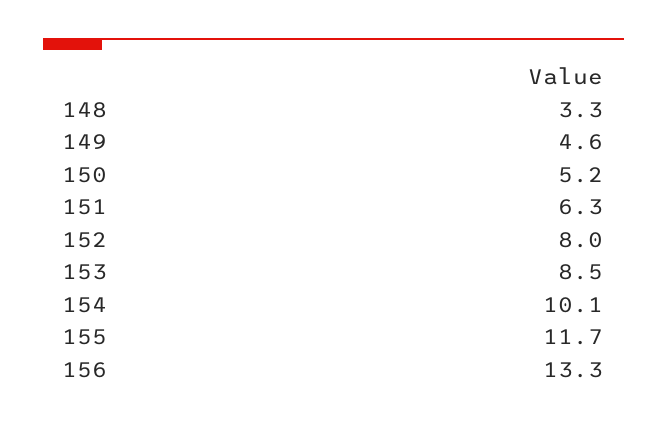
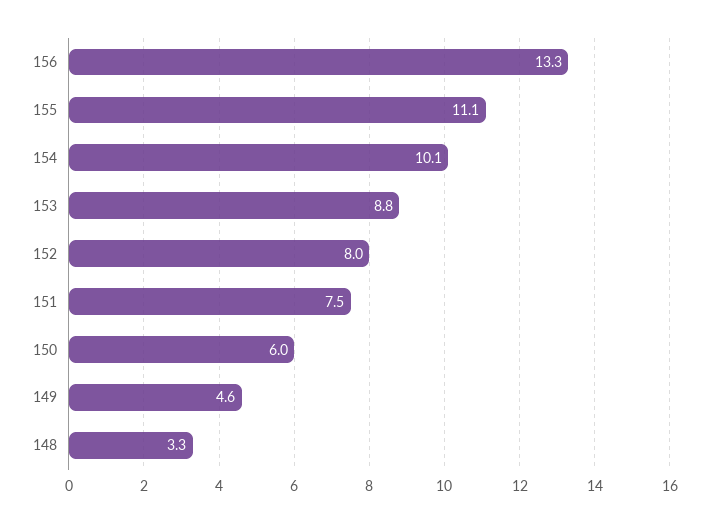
150: 5.2 -> 6
151: 6.3 -> 7.5
153: 8.5 -> 8.8
155: 11.7 -> 11.1

